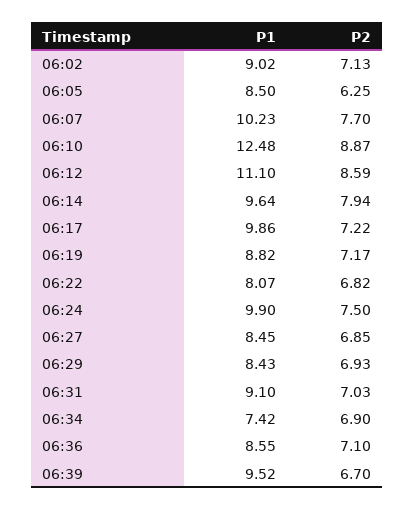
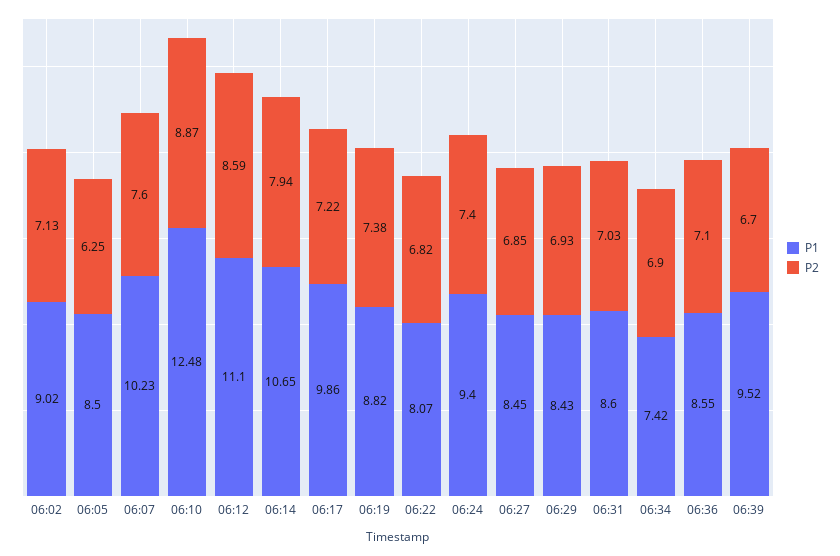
P2, 06:07: 7.7 -> 7.6
P1, 06:14: 9.64 -> 10.65
P2, 06:19: 7.17 -> 7.38
P1, 06:24: 9.9 -> 9.4
P2, 06:24: 7.5 -> 7.4
P1, 06:31: 9.1 -> 8.6

